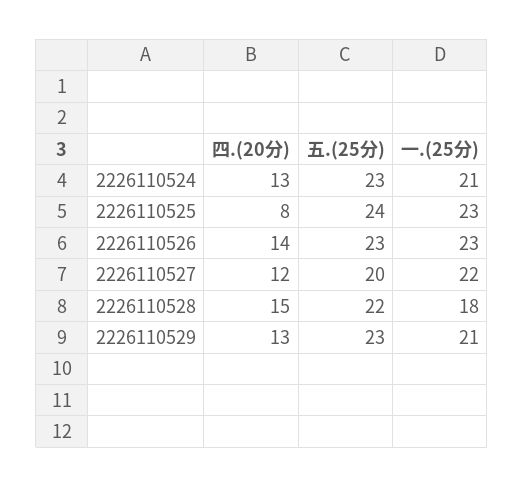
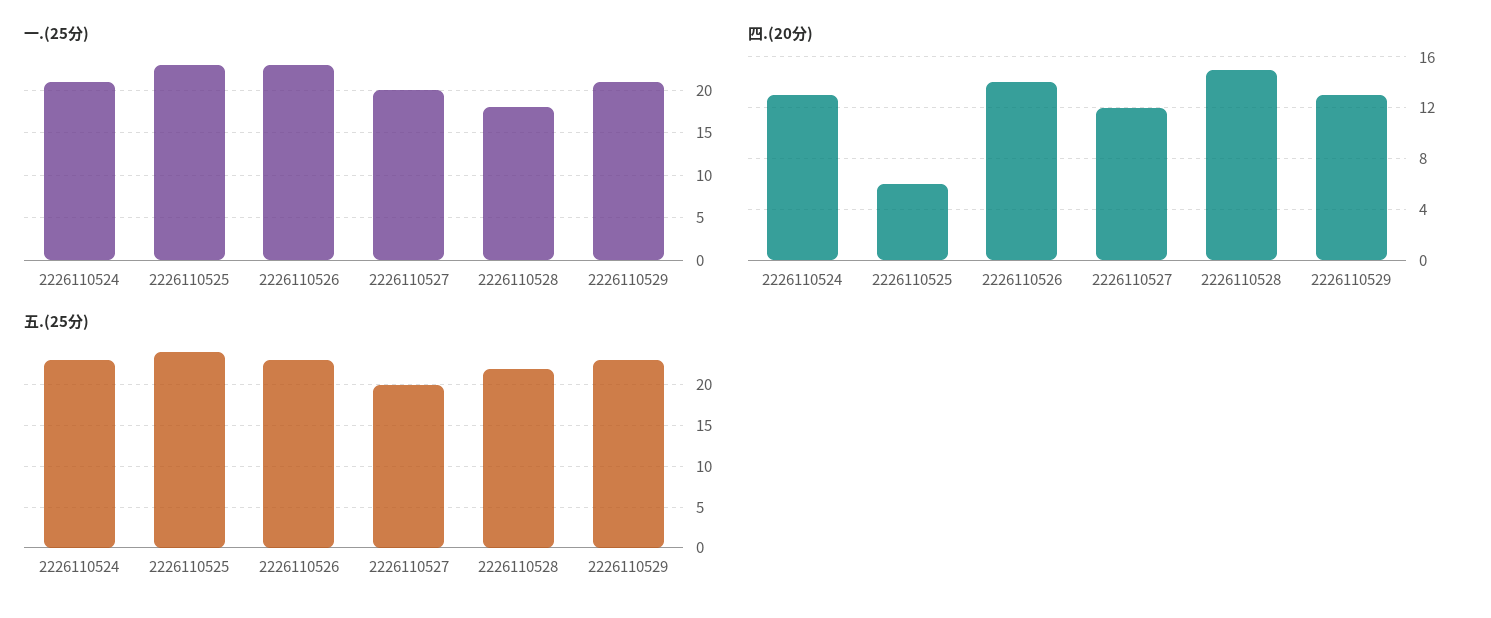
四.(20分), 2226110525: 8 -> 6
一.(25分), 2226110527: 22 -> 20

